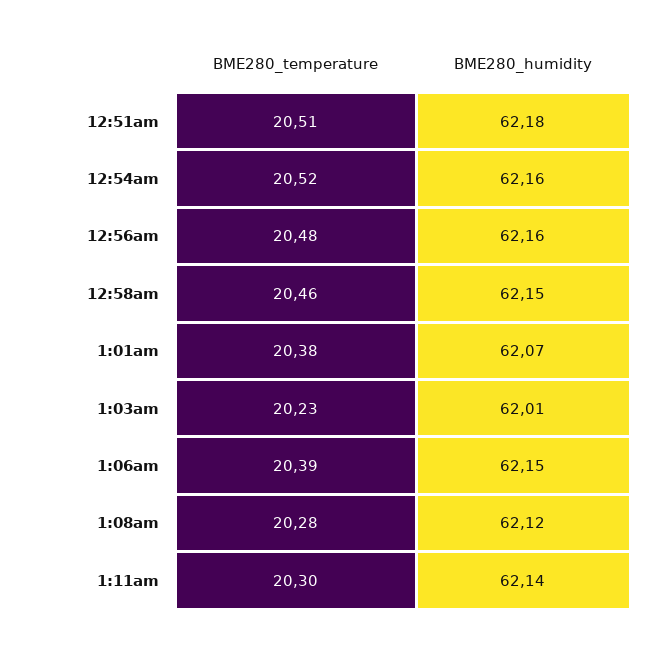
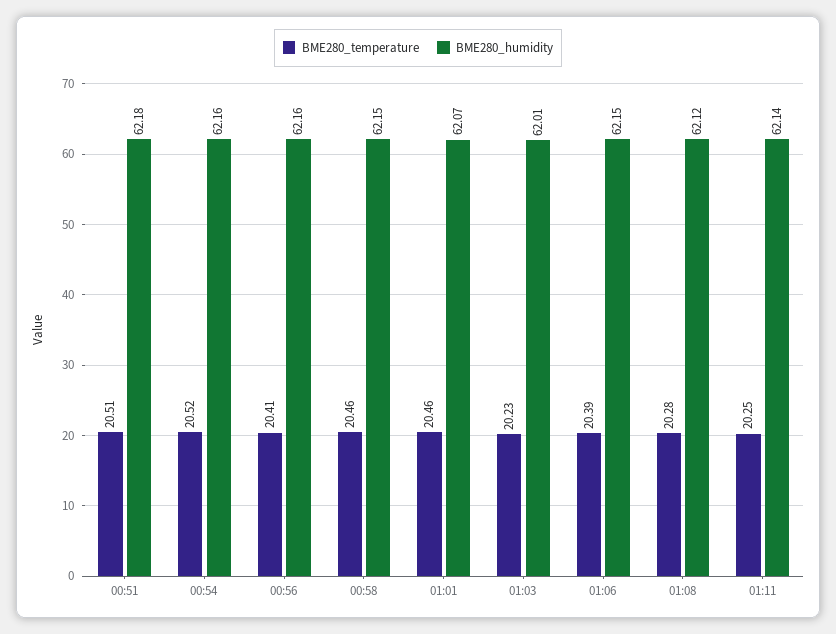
BME280_temperature, 12:56am: 20.48 -> 20.41
BME280_temperature, 1:01am: 20.38 -> 20.46
BME280_temperature, 1:11am: 20.3 -> 20.25

